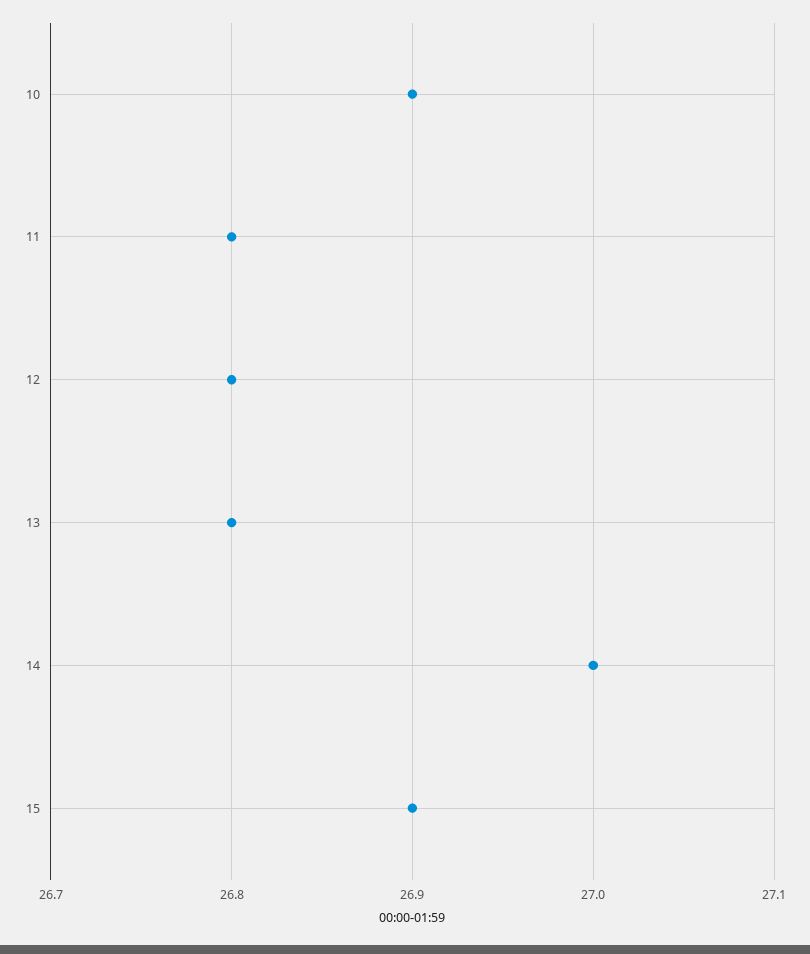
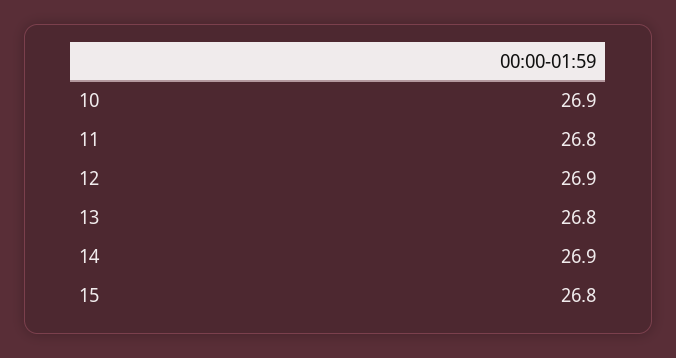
12: 26.8 -> 26.9
14: 27 -> 26.9
15: 26.9 -> 26.8

